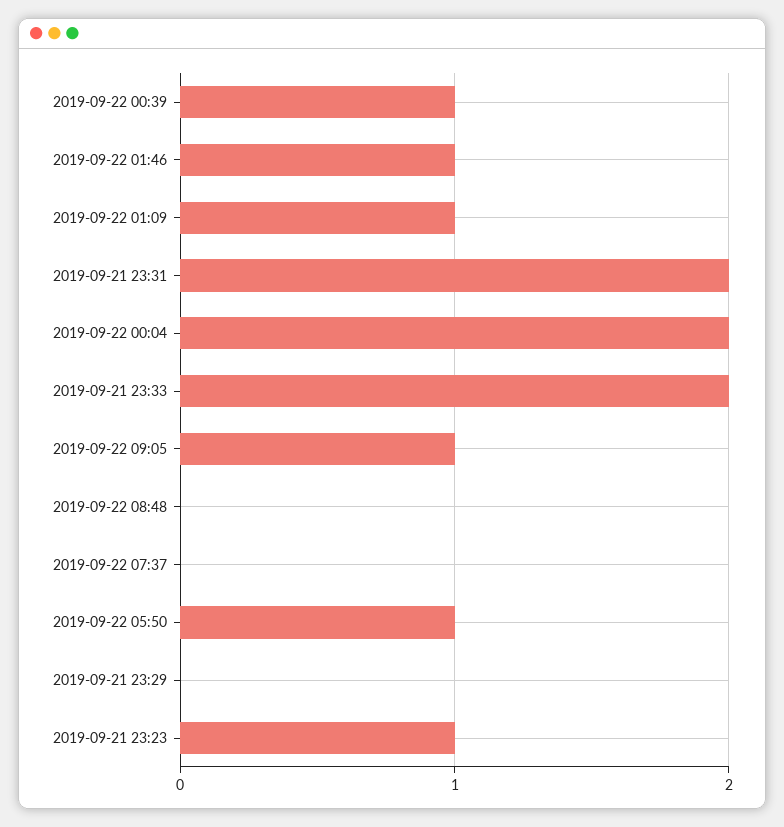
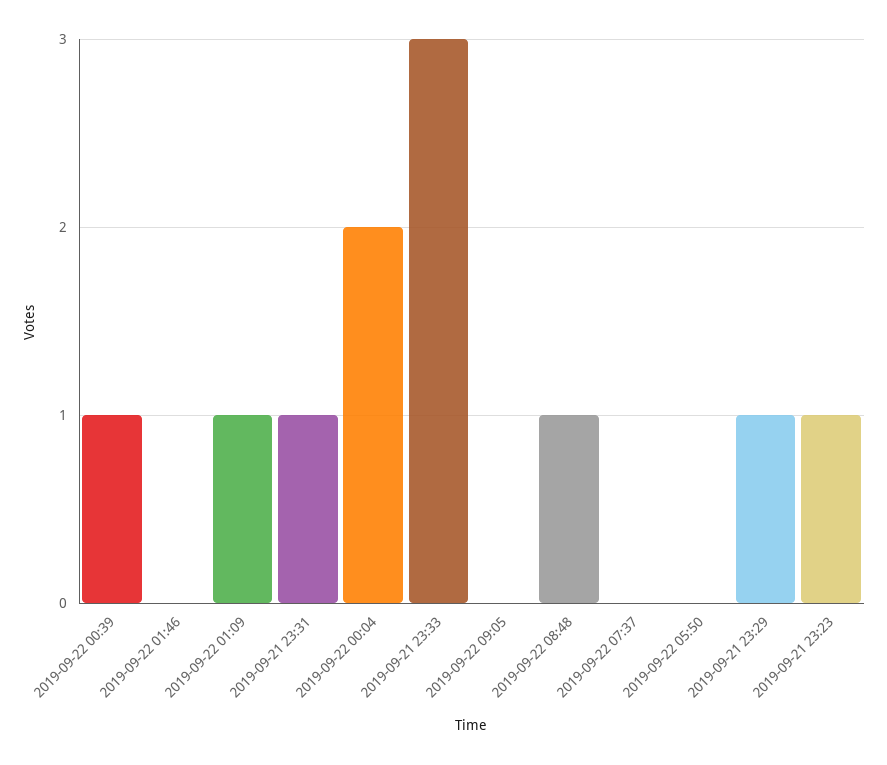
2019-09-22 01:46: 1 -> 0
2019-09-21 23:31: 2 -> 1
2019-09-21 23:33: 2 -> 3
2019-09-22 09:05: 1 -> 0
2019-09-22 08:48: 0 -> 1
2019-09-22 05:50: 1 -> 0
2019-09-21 23:29: 0 -> 1

